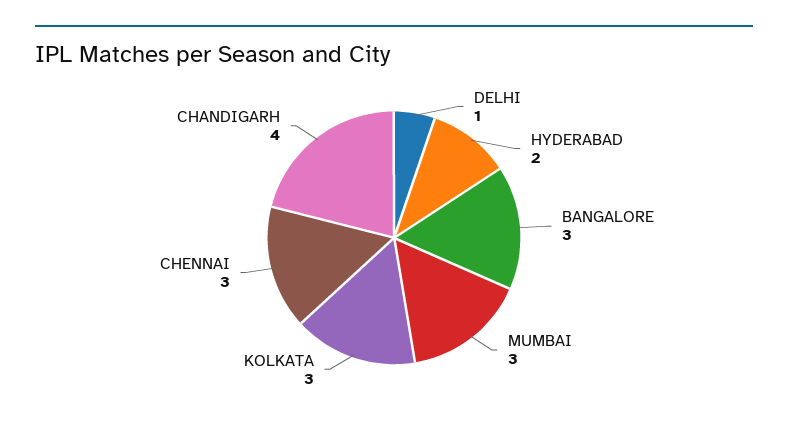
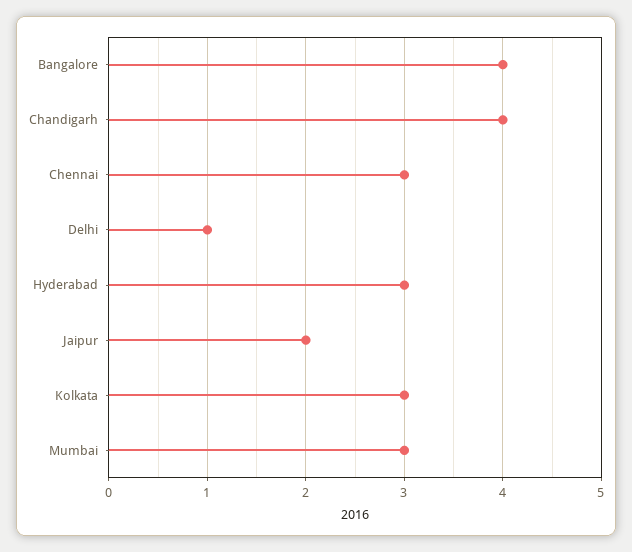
HYDERABAD: 2 -> 3
BANGALORE: 3 -> 4
Jaipur: none -> 2

